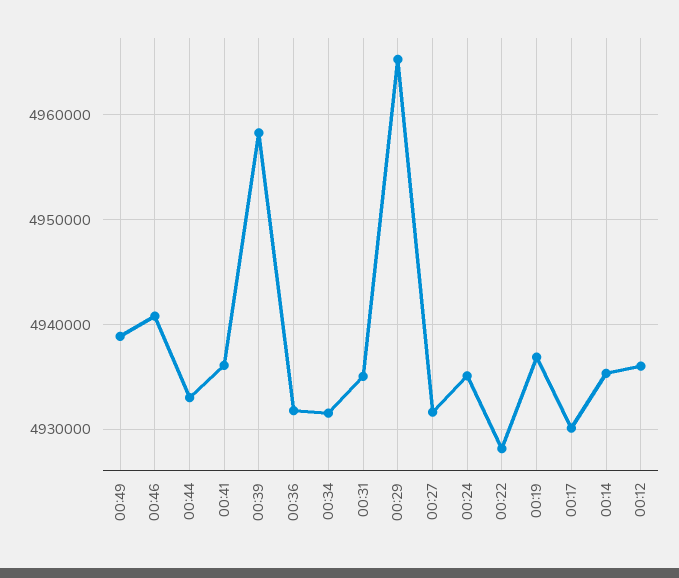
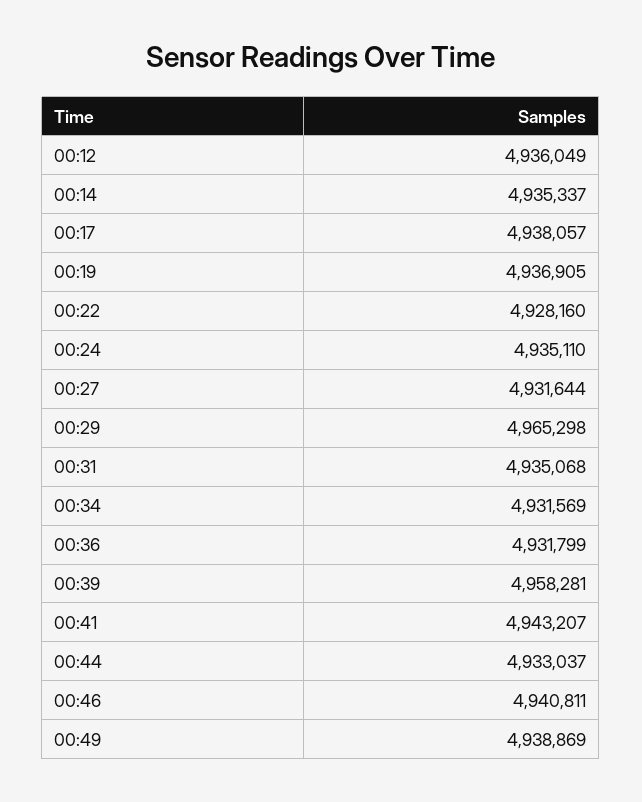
00:41: 4936000 -> 4943207
00:17: 4930000 -> 4938057

